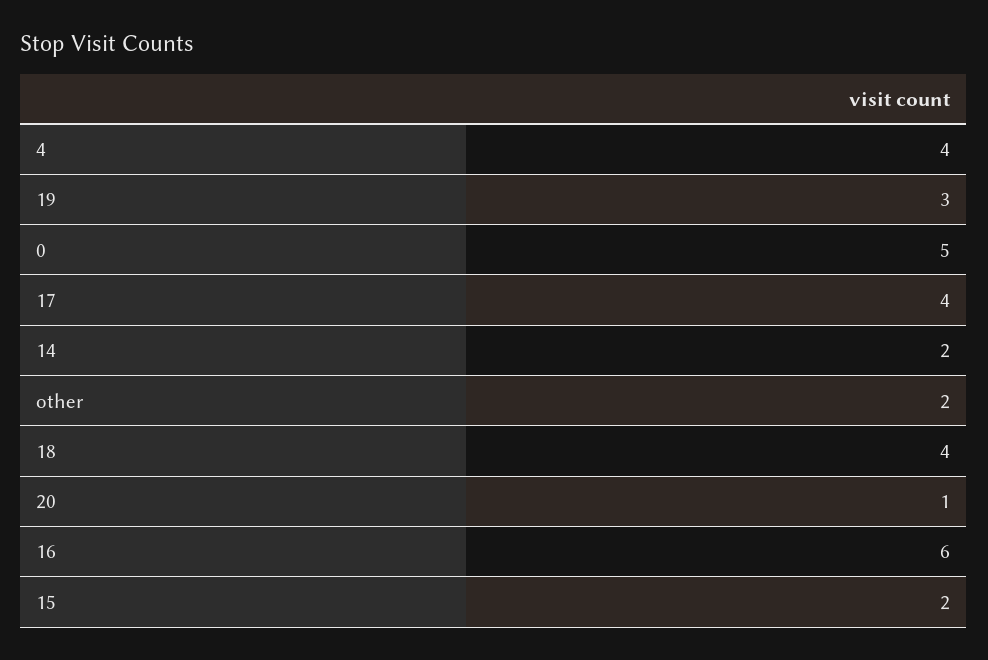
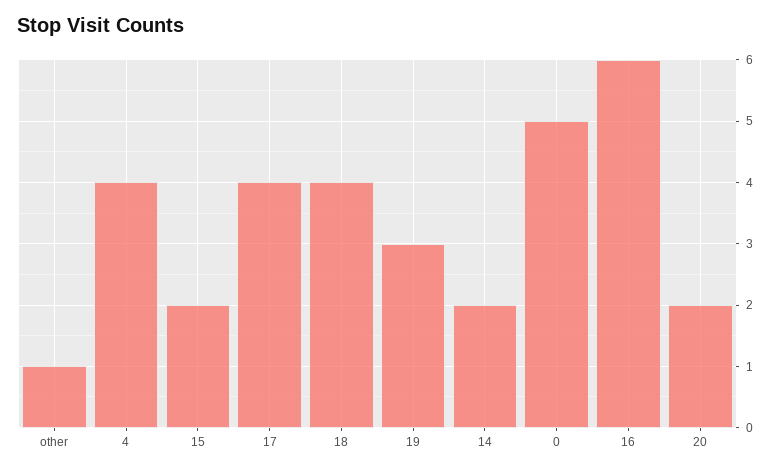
other: 2 -> 1
20: 1 -> 2

